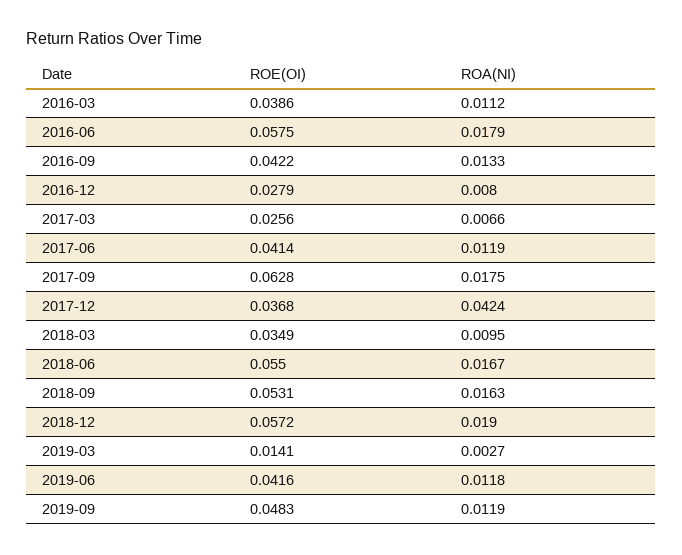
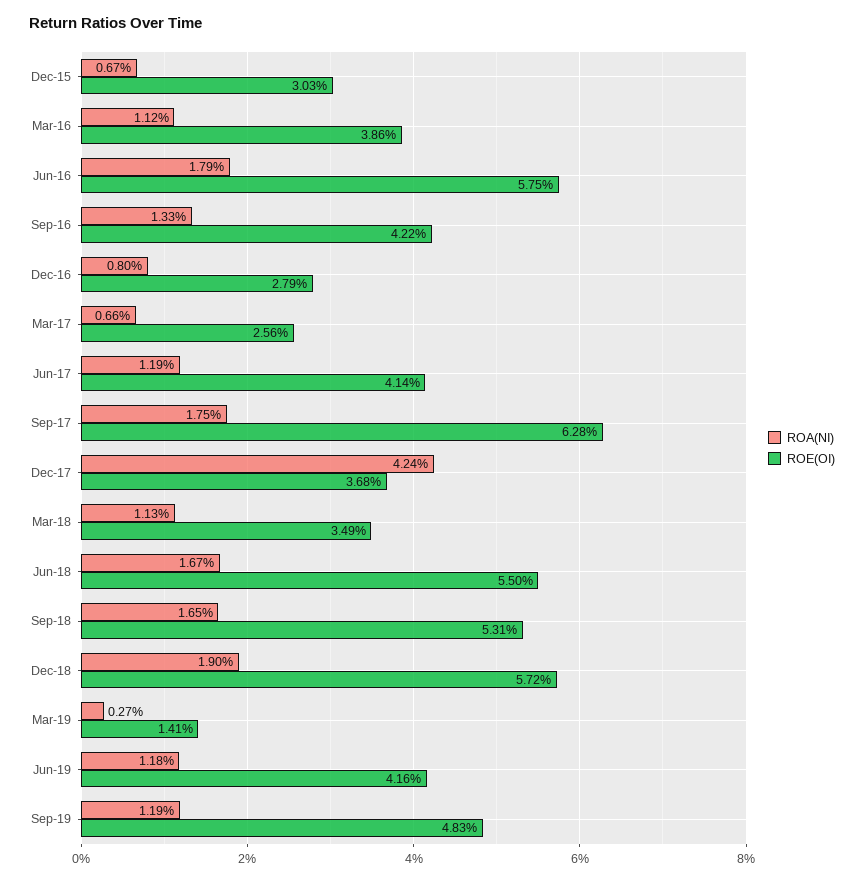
ROA(NI), 2018-03: 0.0095 -> 0.0113
ROA(NI), 2018-09: 0.0163 -> 0.0165
ROA(NI), Dec-15: none -> 0.0067
ROE(OI), Dec-15: none -> 0.0303

